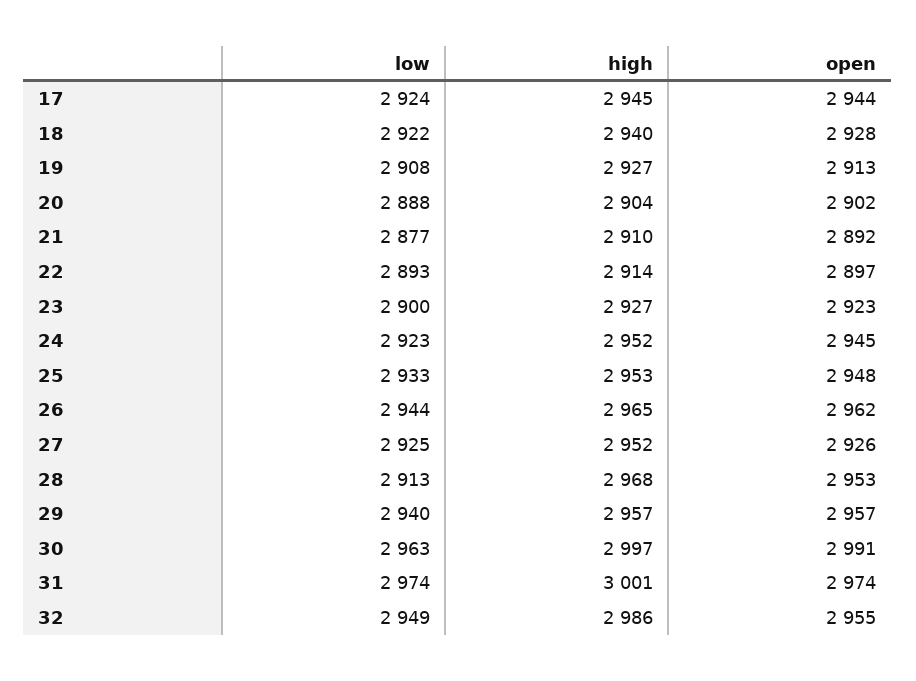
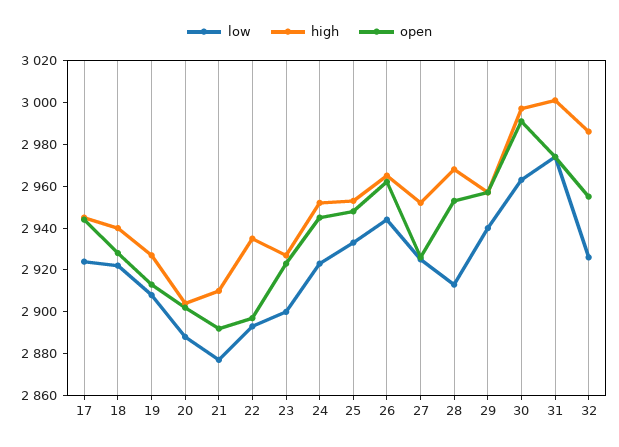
high, 22: 2914 -> 2935
low, 32: 2949 -> 2925

